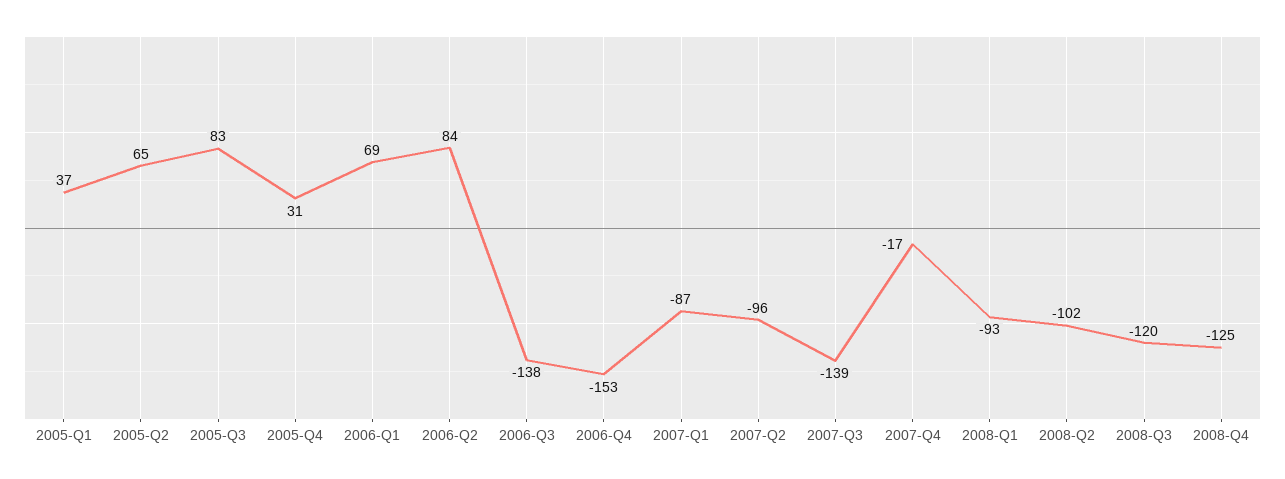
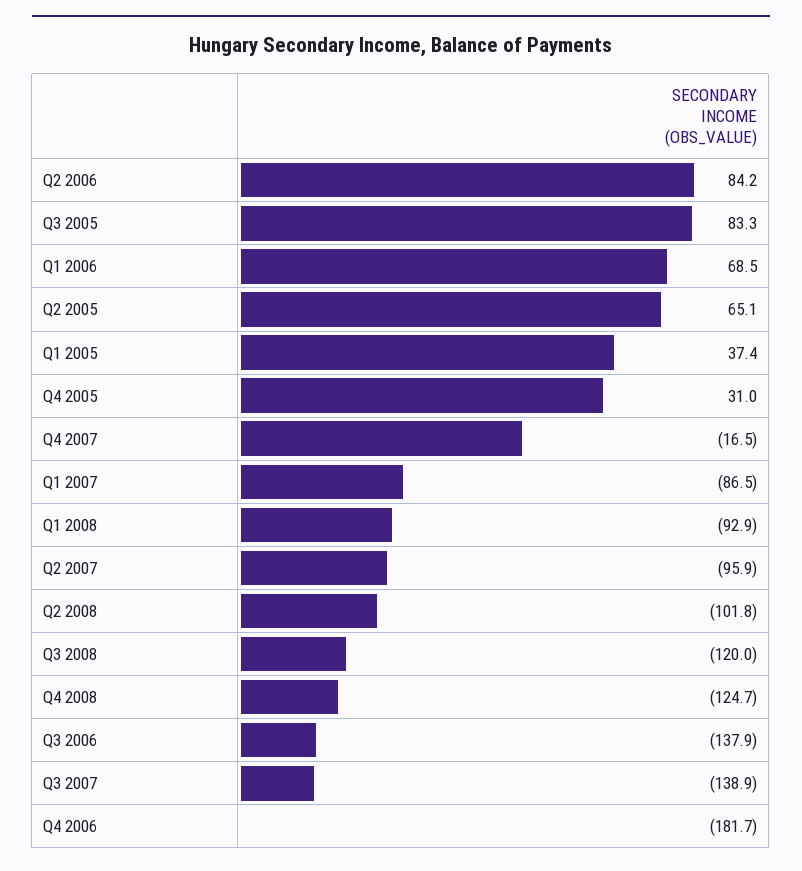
2006-Q4: -153 -> -181.7

